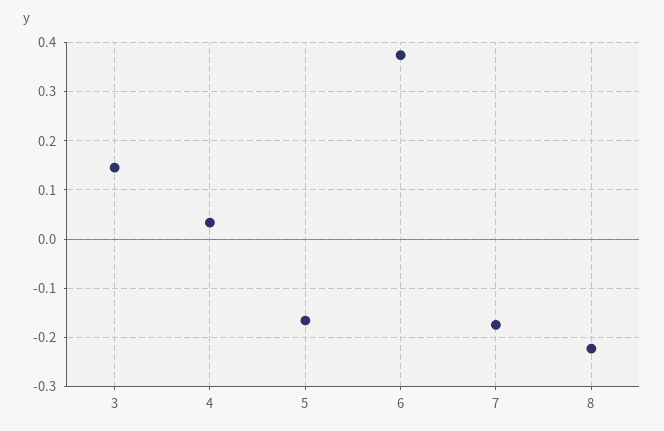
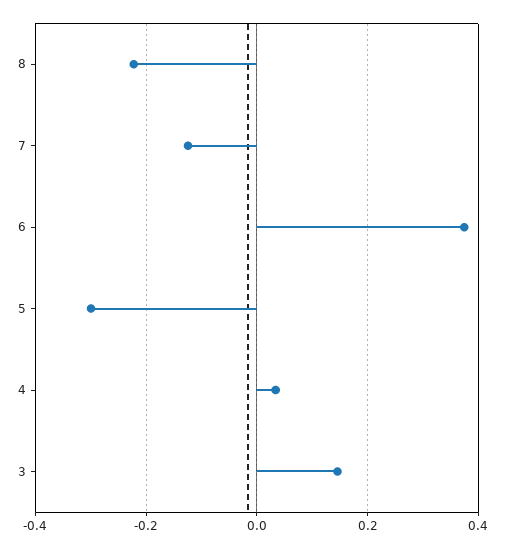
5: -0.16 -> -0.3
7: -0.18 -> -0.12

